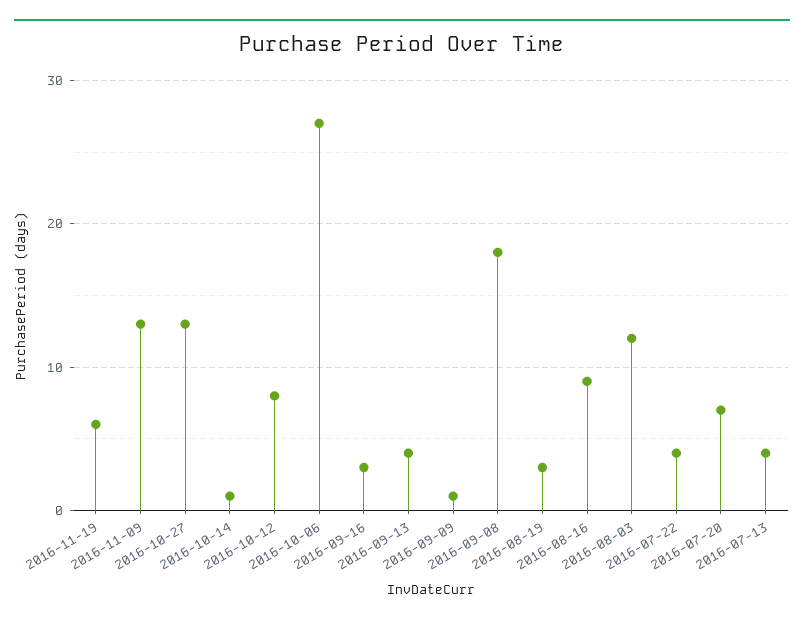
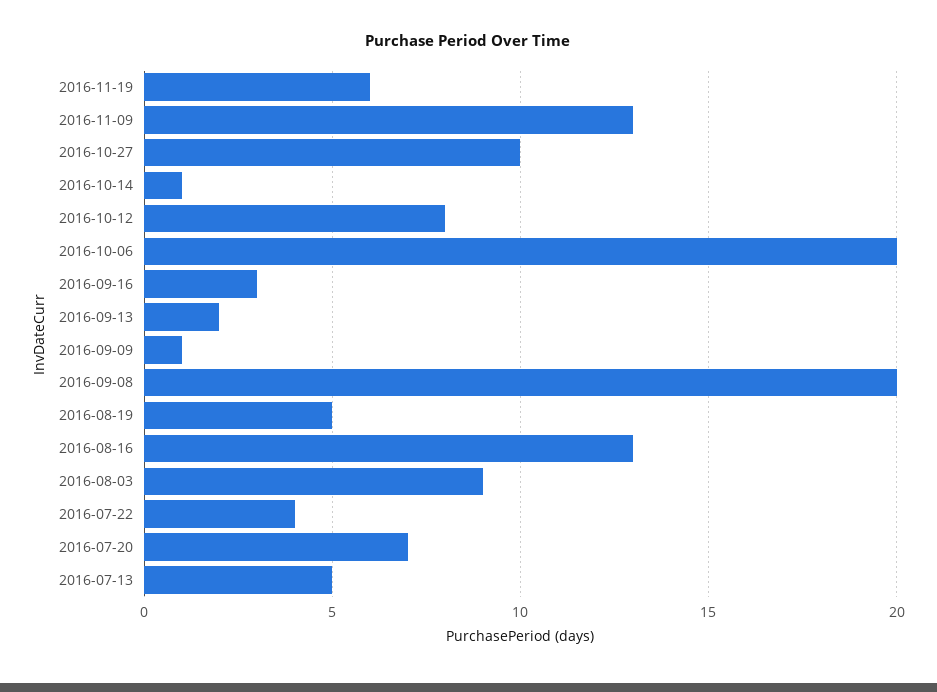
2016-10-27: 13 -> 10
2016-10-06: 27 -> 20
2016-09-13: 4 -> 2
2016-09-08: 18 -> 20
2016-08-19: 3 -> 5
2016-08-16: 9 -> 13
2016-08-03: 12 -> 9
2016-07-13: 4 -> 5

